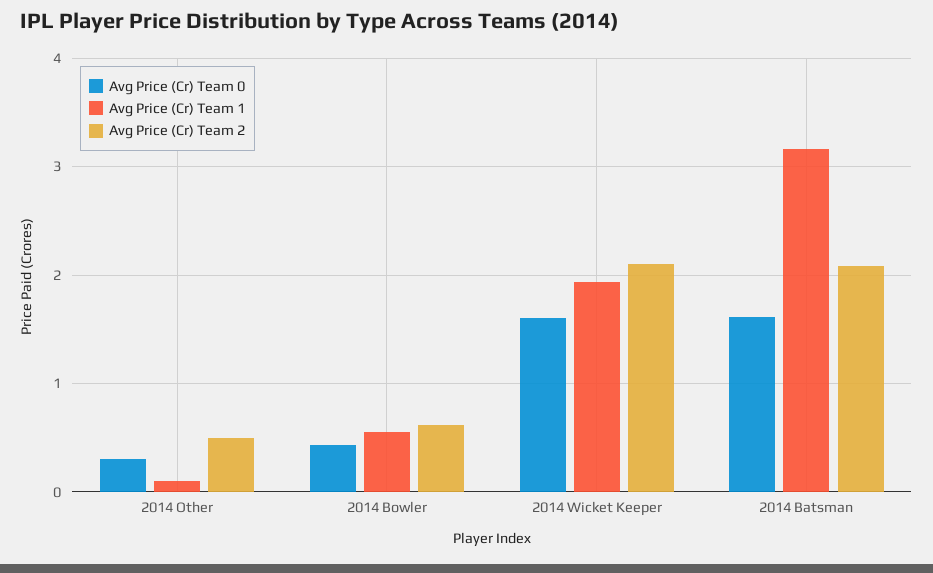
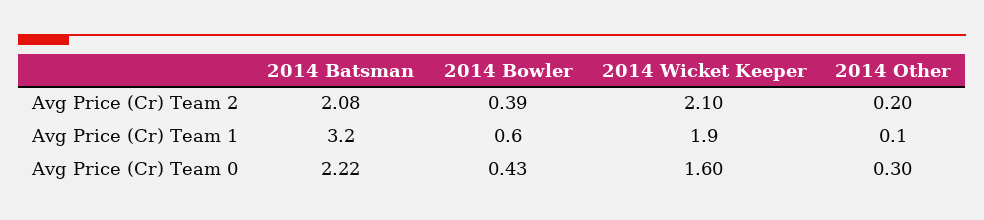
Avg Price (Cr) Team 2, 2014 Other: 0.5 -> 0.2
Avg Price (Cr) Team 2, 2014 Bowler: 0.6 -> 0.39
Avg Price (Cr) Team 0, 2014 Batsman: 1.6 -> 2.22

